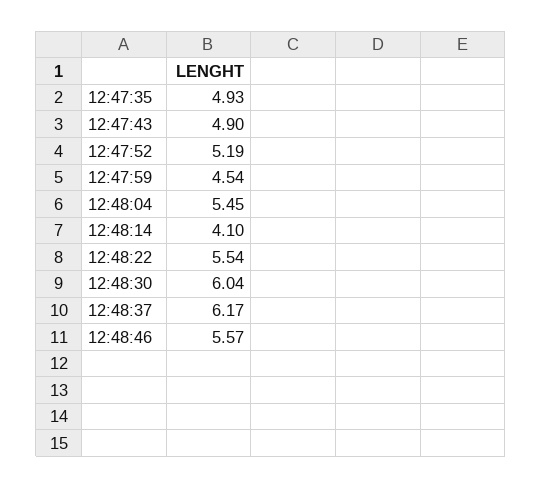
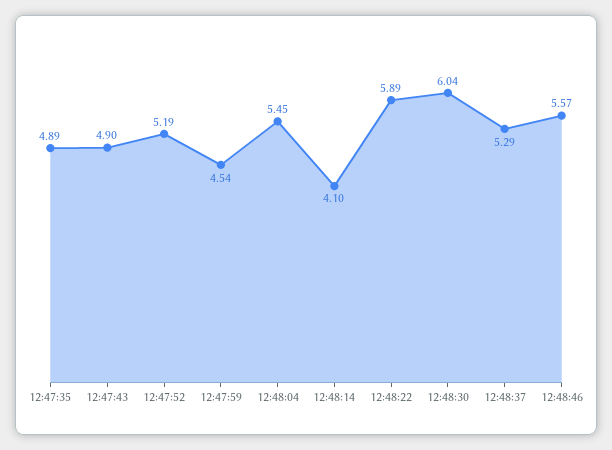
12:47:35: 4.93 -> 4.89
12:48:22: 5.54 -> 5.89
12:48:37: 6.17 -> 5.29

